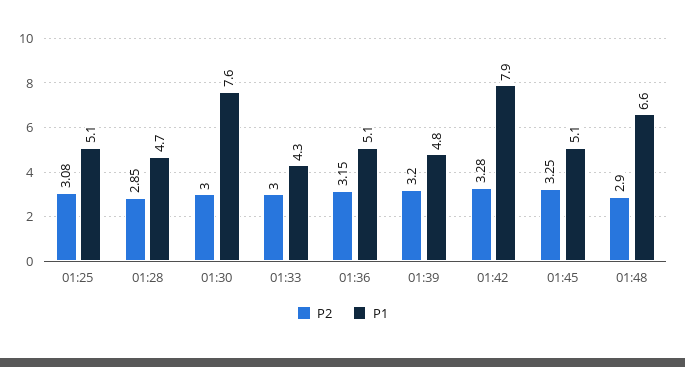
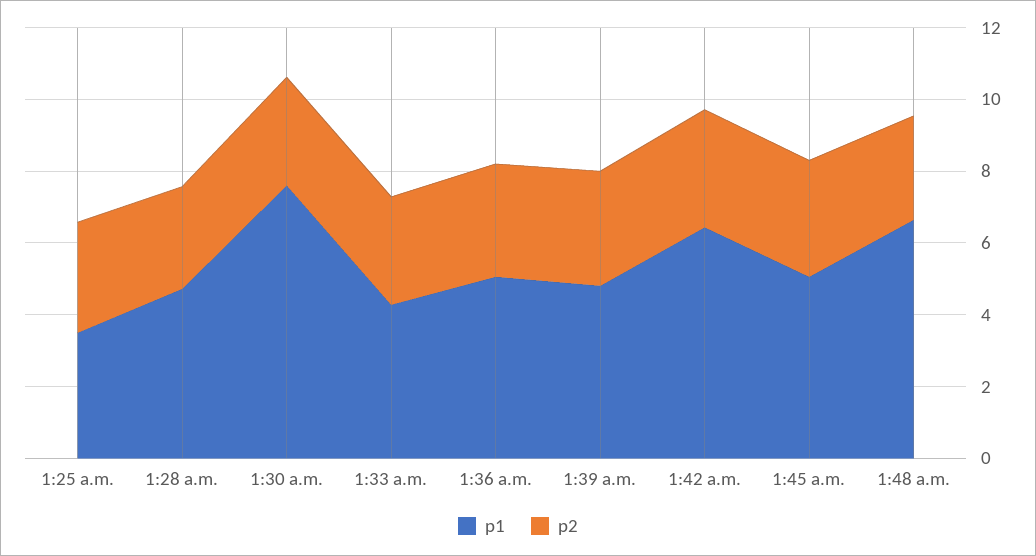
P1, 01:25: 5.1 -> 3.5
P1, 01:42: 7.9 -> 6.5

